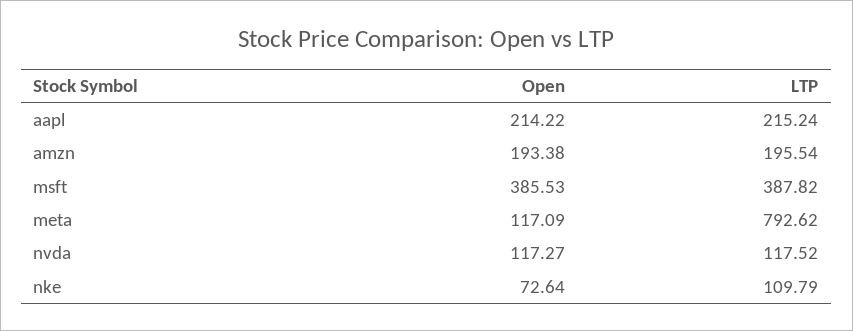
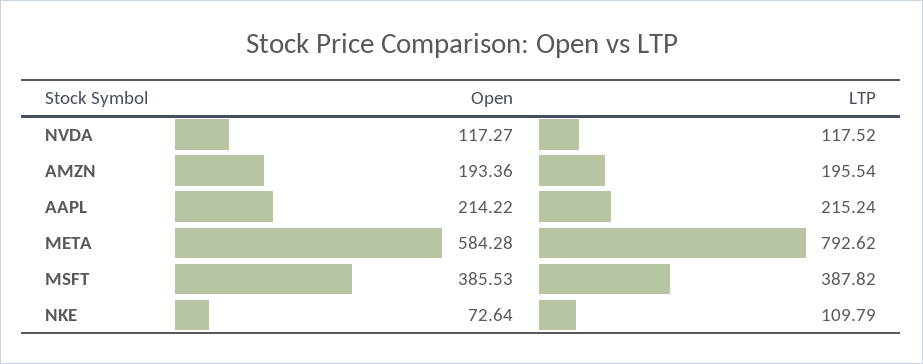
Open, amzn: 193.38 -> 193.36
Open, meta: 117.09 -> 584.28

